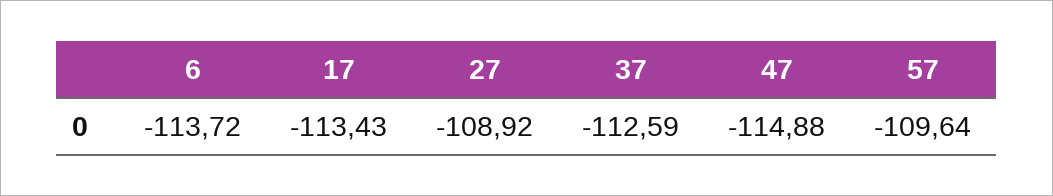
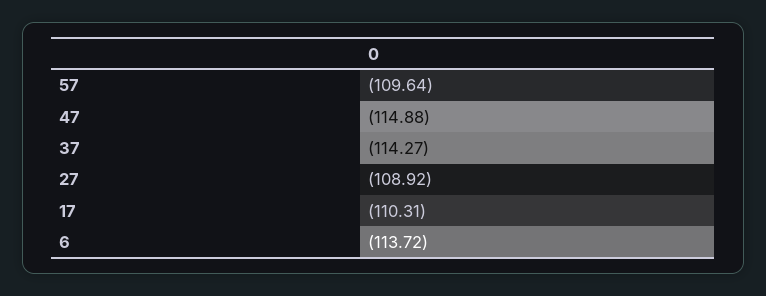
17: -113.43 -> -110.31
37: -112.59 -> -114.27

